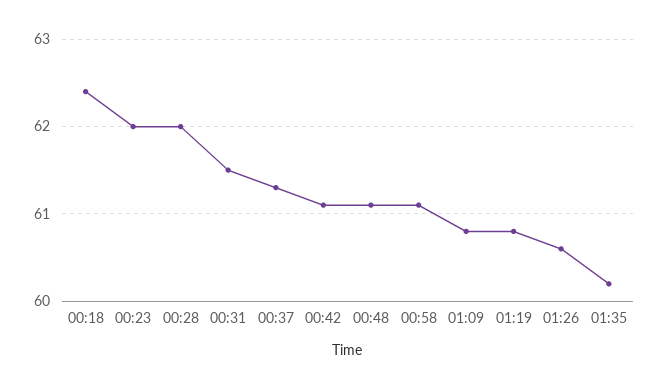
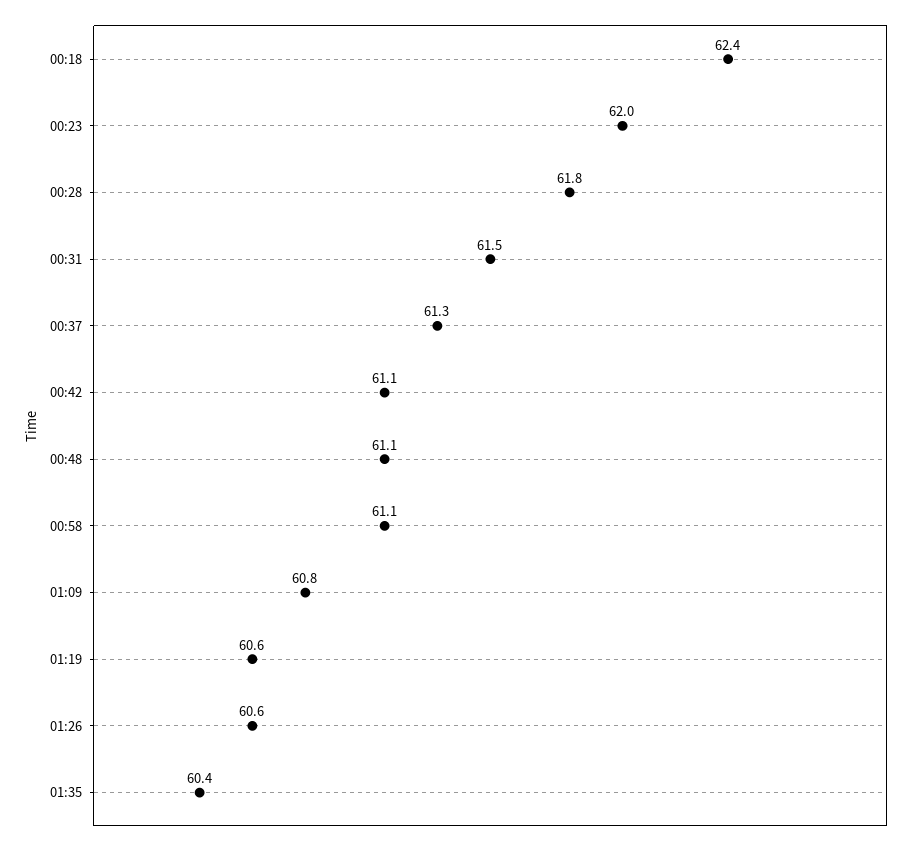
00:28: 62 -> 61.8
01:19: 60.8 -> 60.6
01:35: 60.2 -> 60.4

